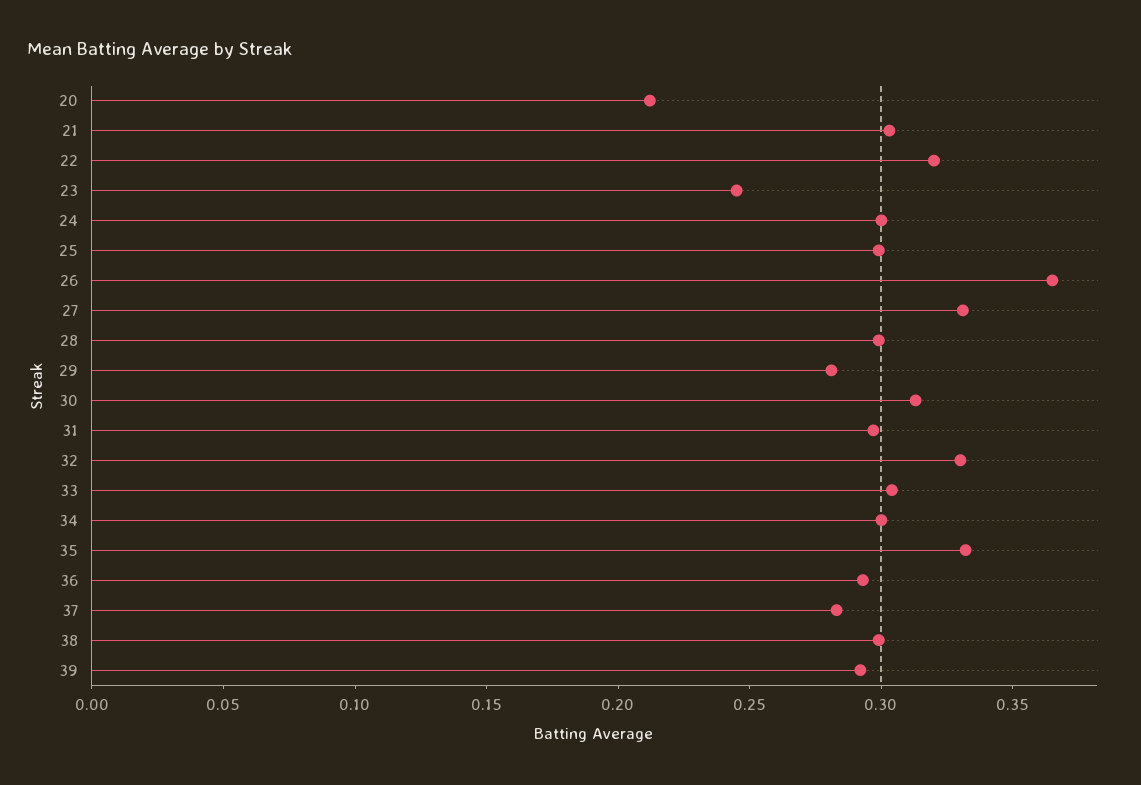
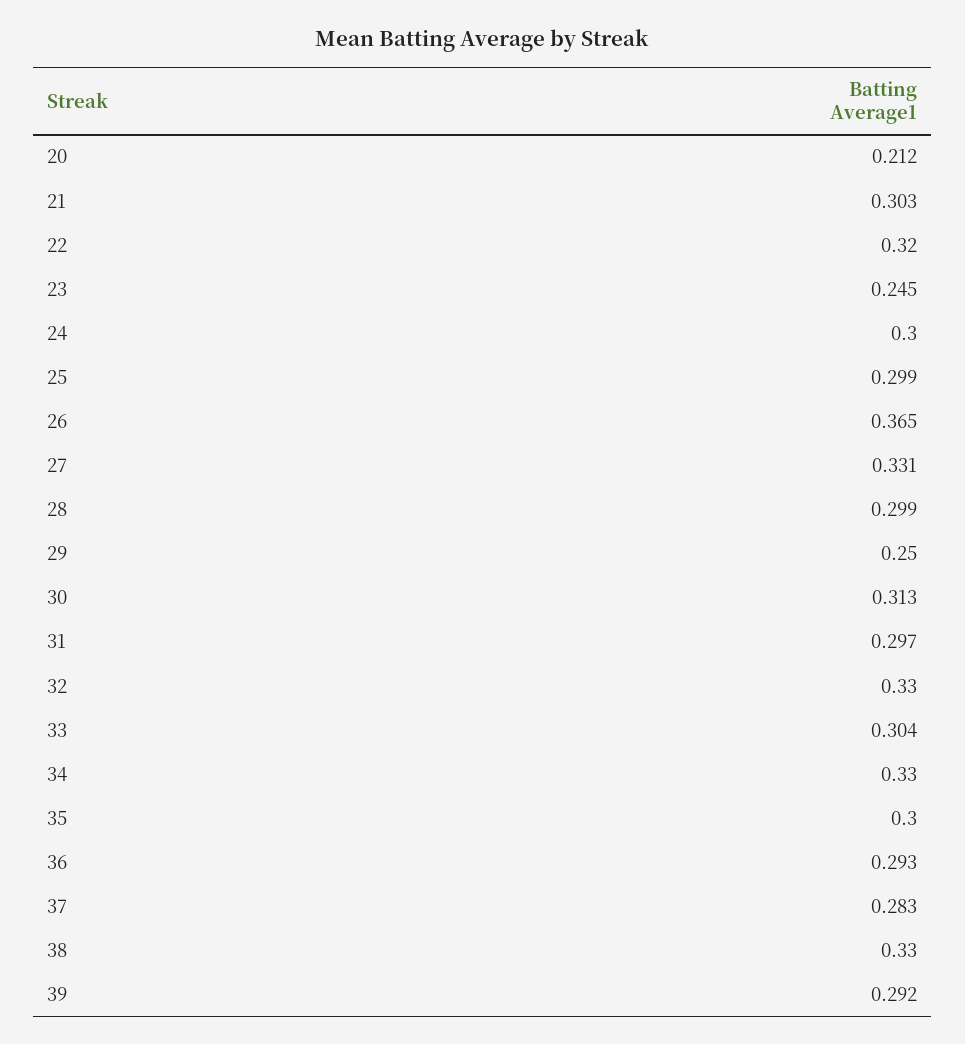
29: 0.28 -> 0.25
34: 0.3 -> 0.33
35: 0.33 -> 0.3
38: 0.3 -> 0.33

